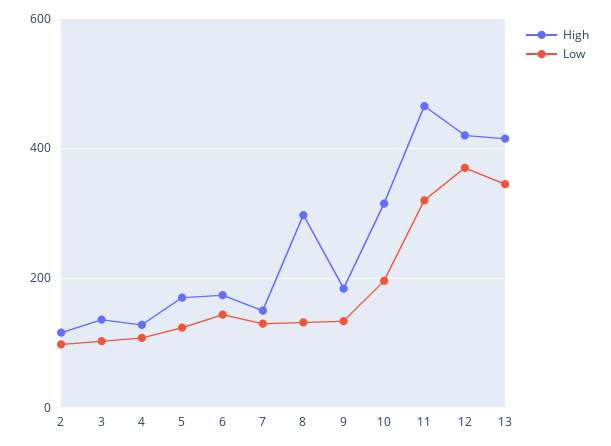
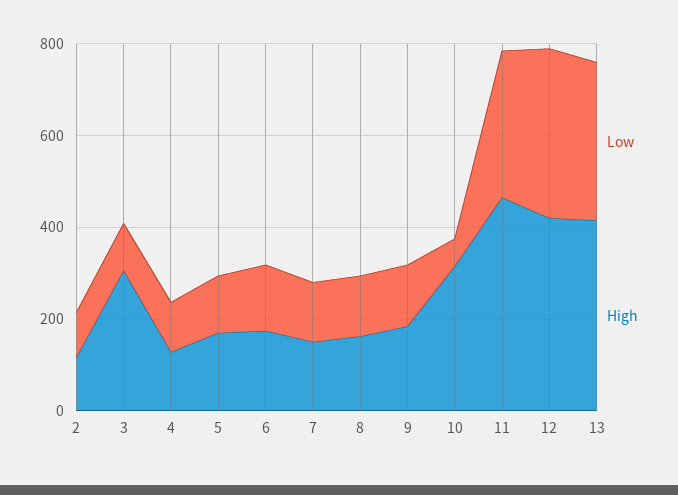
High, 3: 140 -> 300
High, 8: 300 -> 150
Low, 10: 200 -> 50

